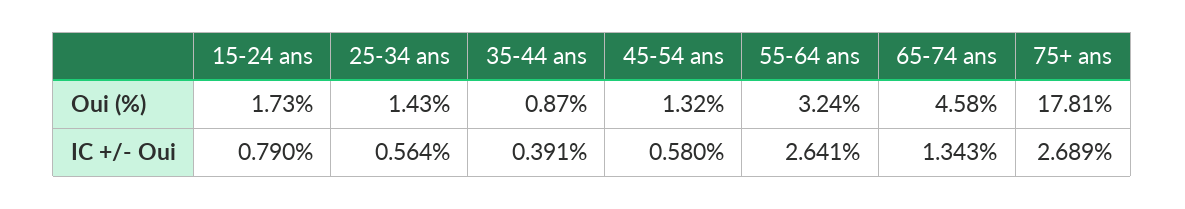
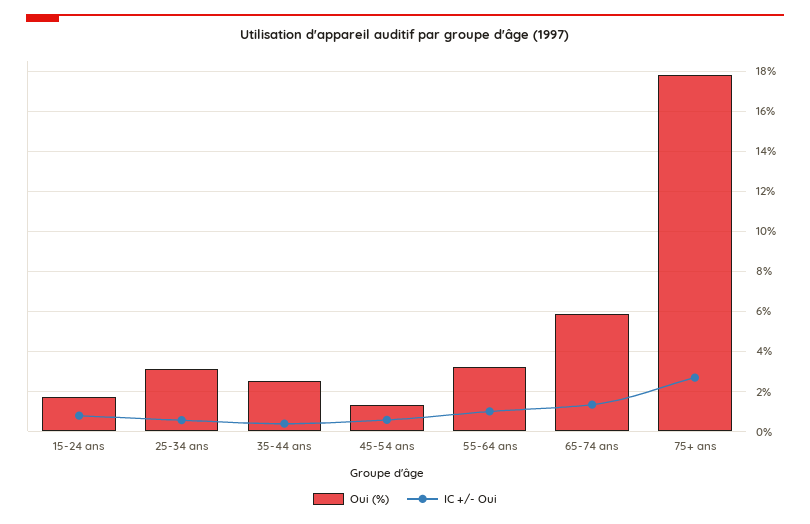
Oui (%), 25-34 ans: 1.43 -> 3
Oui (%), 35-44 ans: 0.87 -> 2.5
Oui (%), 65-74 ans: 4.58 -> 6
IC +/- Oui, 55-64 ans: 2.641 -> 1

